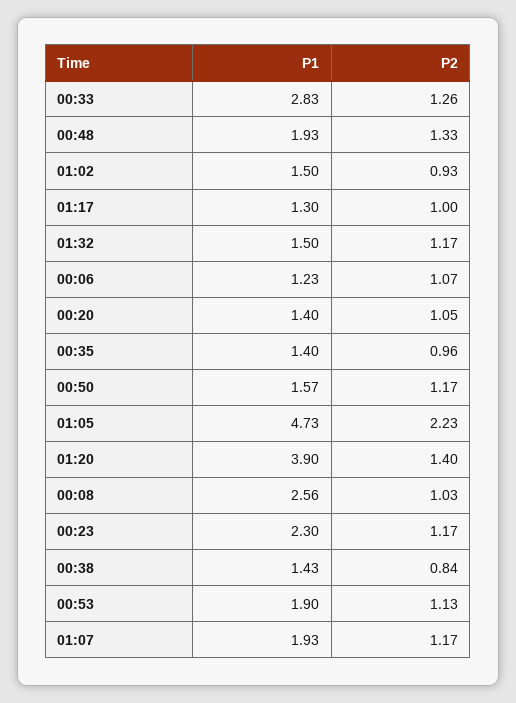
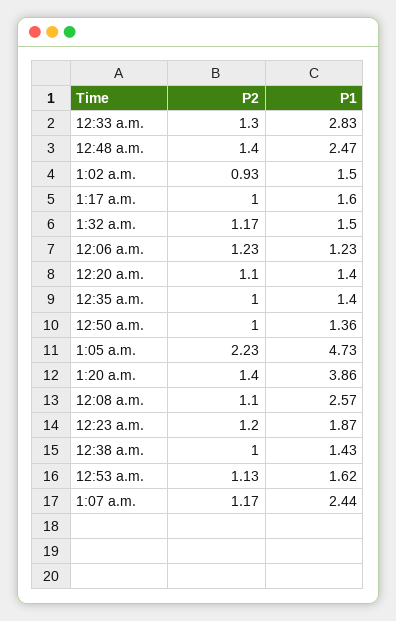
P2, 00:33: 1.26 -> 1.3
P1, 00:48: 1.93 -> 2.47
P2, 00:48: 1.33 -> 1.4
P1, 01:17: 1.3 -> 1.6
P2, 00:06: 1.07 -> 1.23
P2, 00:20: 1.05 -> 1.1
P2, 00:35: 0.96 -> 1
P1, 00:50: 1.57 -> 1.36
P2, 00:50: 1.17 -> 1
P1, 01:20: 3.9 -> 3.86
P1, 00:08: 2.56 -> 2.57
P2, 00:08: 1.03 -> 1.1
P1, 00:23: 2.3 -> 1.87
P2, 00:23: 1.17 -> 1.2
P2, 00:38: 0.84 -> 1
P1, 00:53: 1.9 -> 1.62
P1, 01:07: 1.93 -> 2.44

